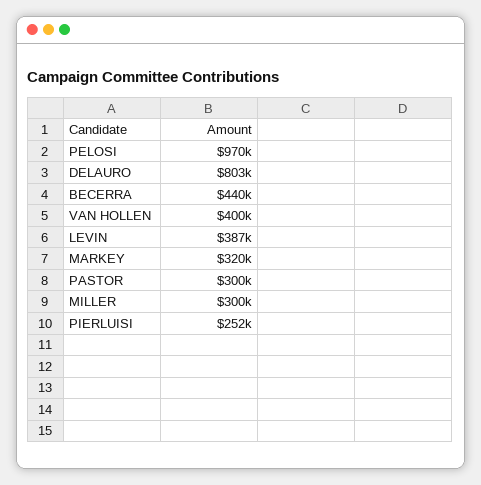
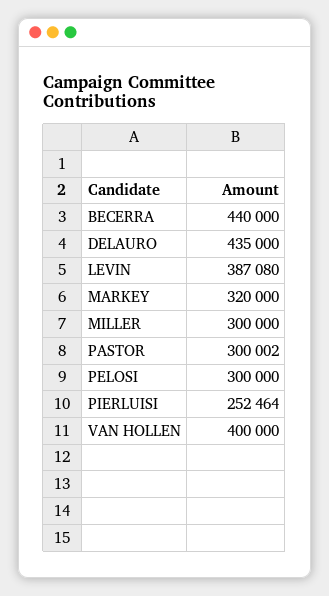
PELOSI: 970000 -> 300000
DELAURO: 803000 -> 435000

